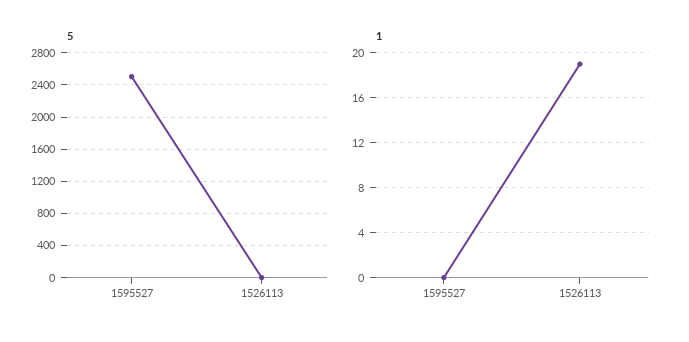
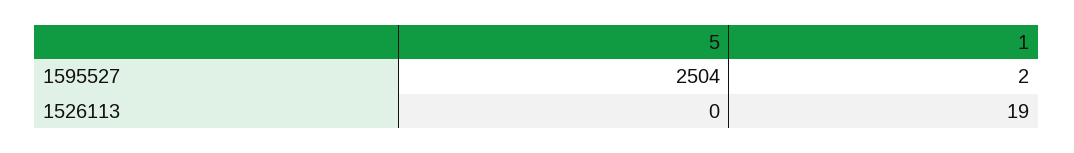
1, 1595527: 0 -> 2

